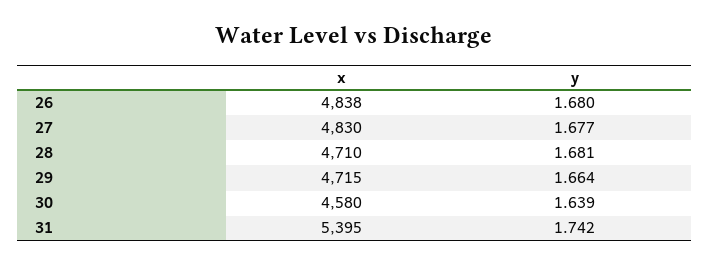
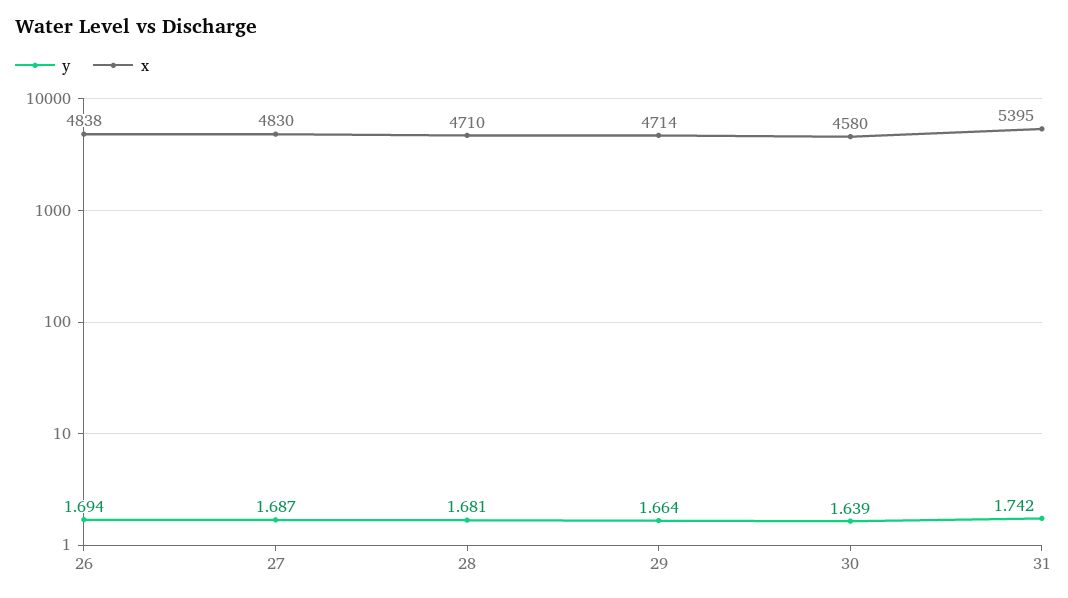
y, 26: 1.68 -> 1.694
y, 27: 1.677 -> 1.687
x, 29: 4715 -> 4714

